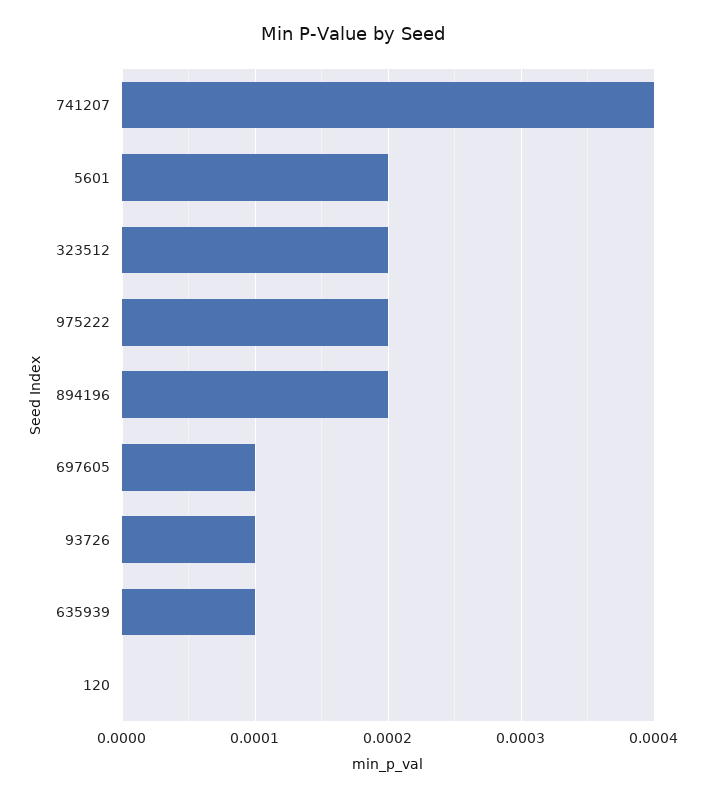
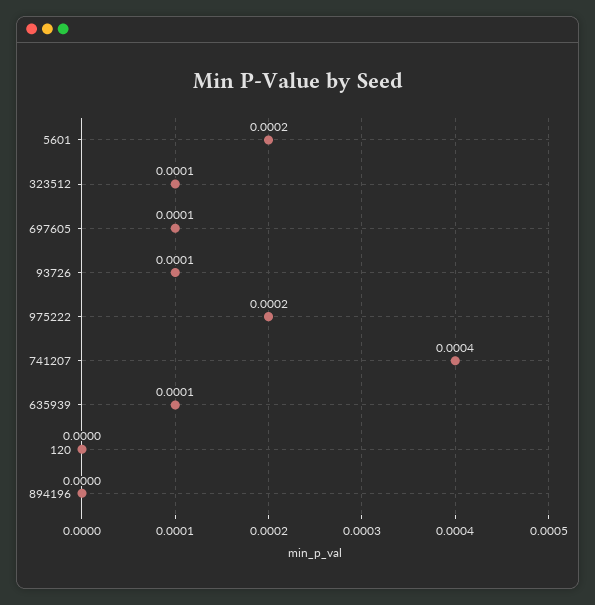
323512: 0.0002 -> 0.0001
894196: 0.0002 -> 0

